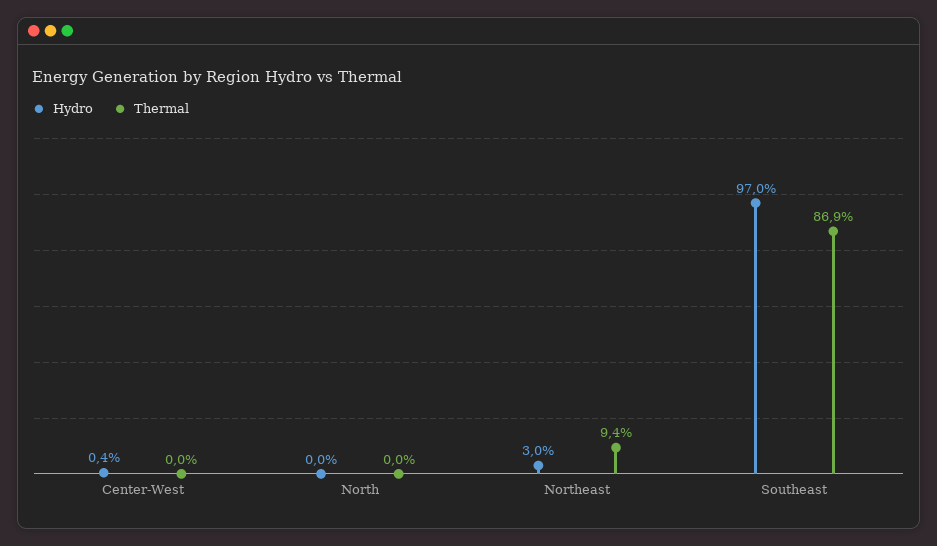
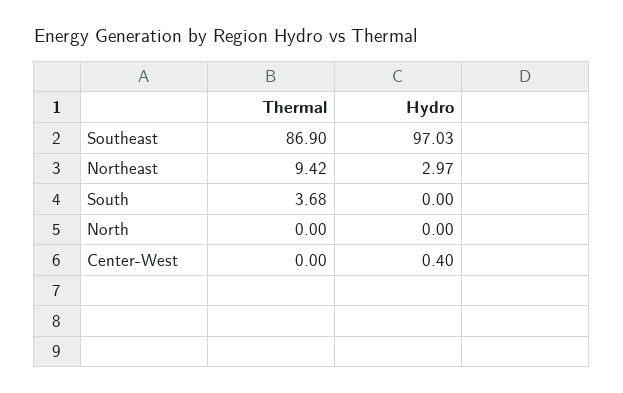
Thermal, South: none -> 3.68
Hydro, South: none -> 0

